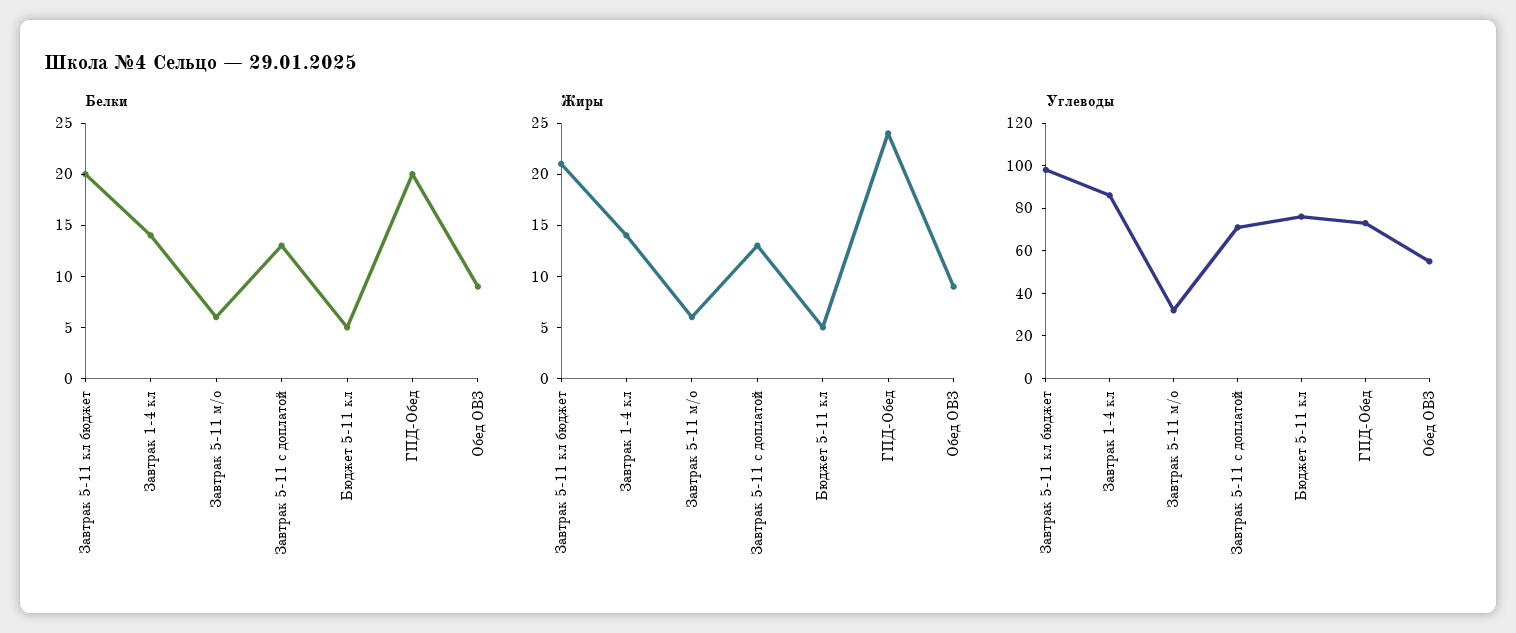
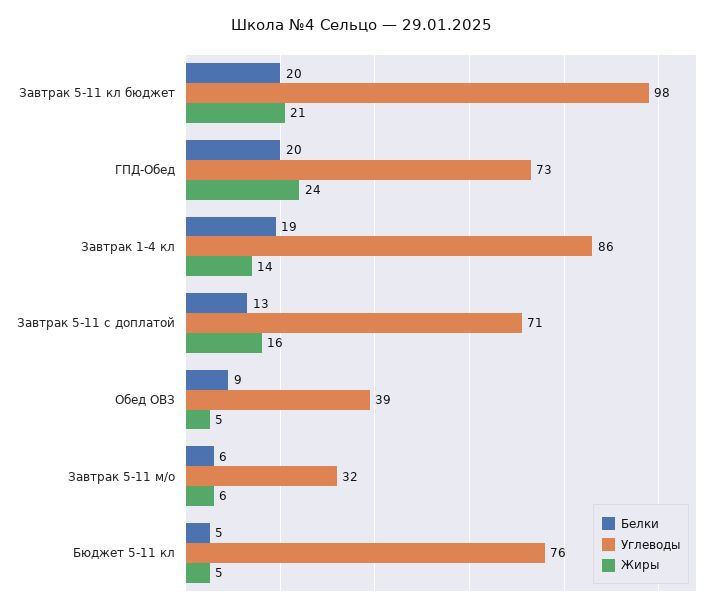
Белки, Завтрак 1-4 кл: 14 -> 19
Жиры, Завтрак 5-11 с доплатой: 13 -> 16
Жиры, Обед ОВЗ: 9 -> 5
Углеводы, Обед ОВЗ: 55 -> 39

